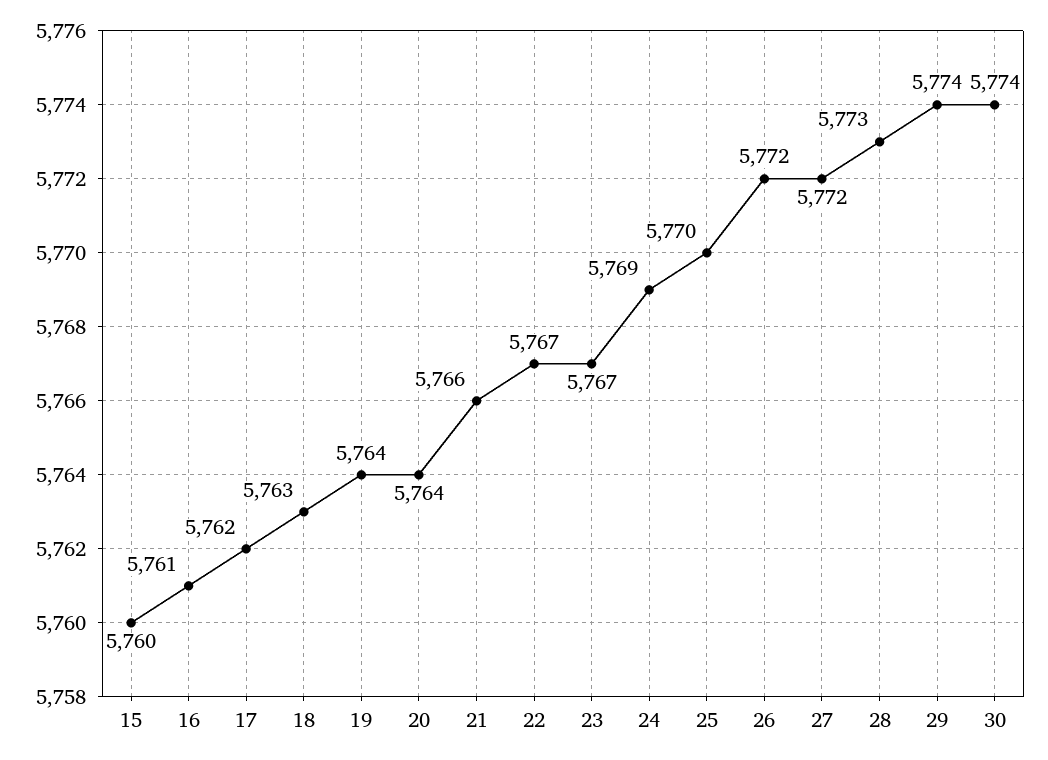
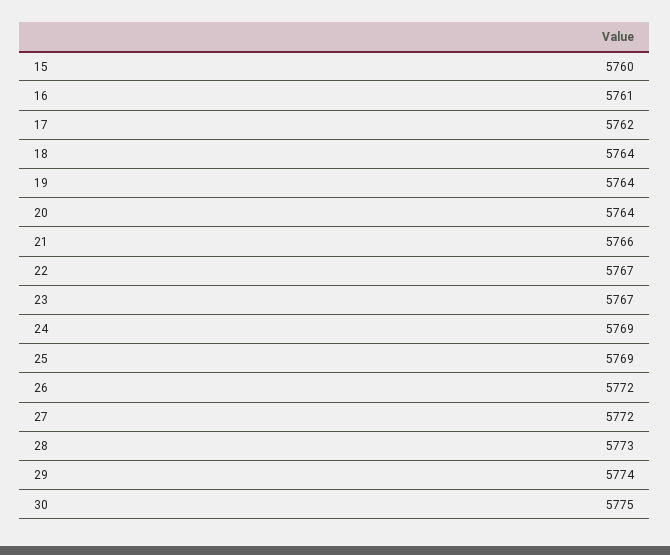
18: 5763 -> 5764
25: 5770 -> 5769
30: 5774 -> 5775

